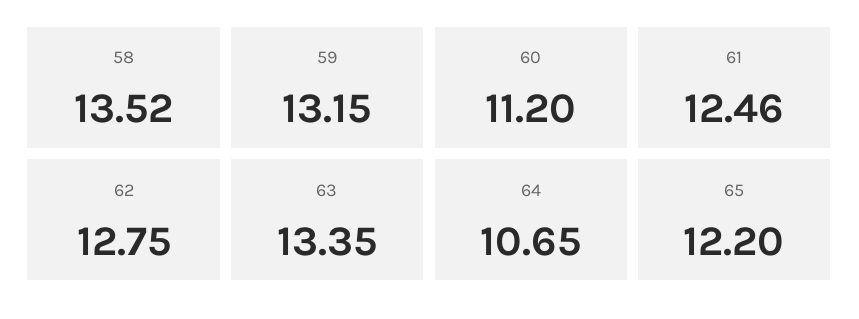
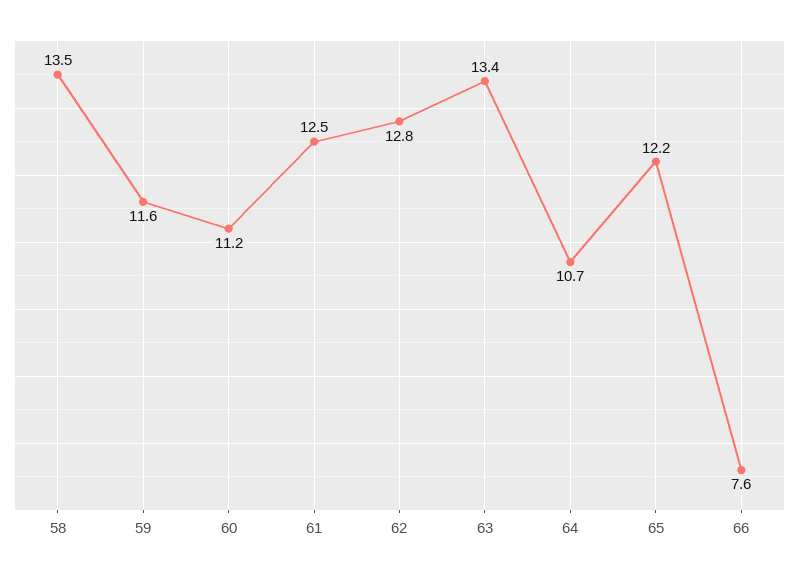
59: 13.15 -> 11.6
66: none -> 7.6

